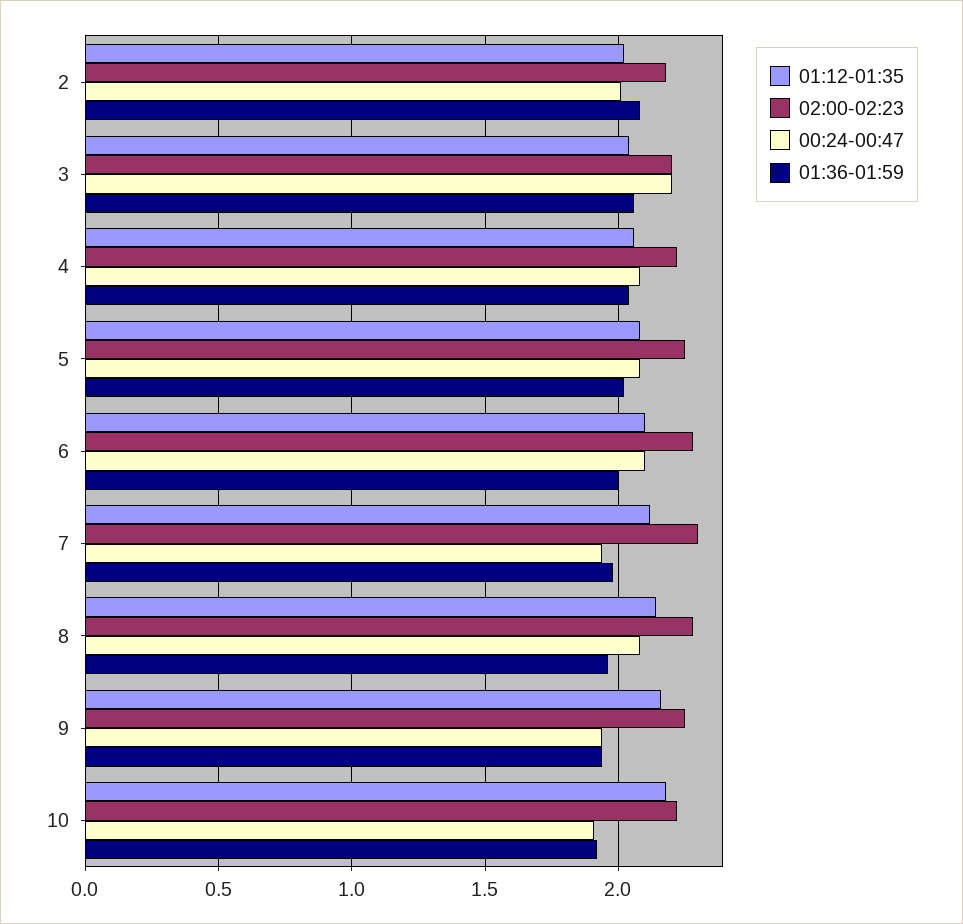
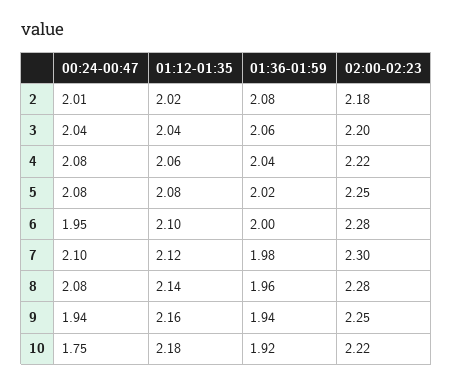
00:24-00:47, 3: 2.2 -> 2.04
00:24-00:47, 6: 2.1 -> 1.95
00:24-00:47, 7: 1.95 -> 2.1
00:24-00:47, 10: 1.9 -> 1.75

